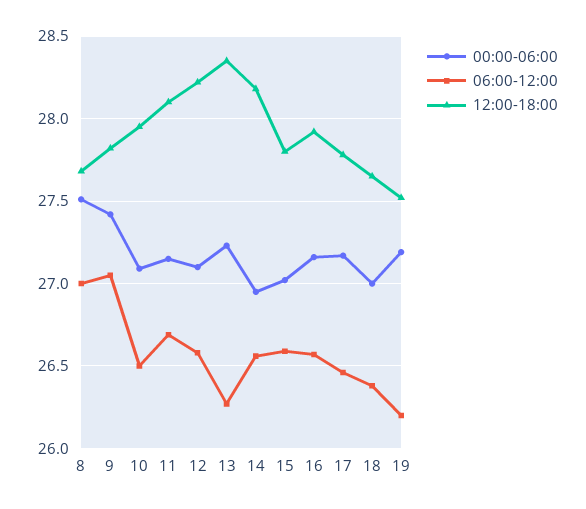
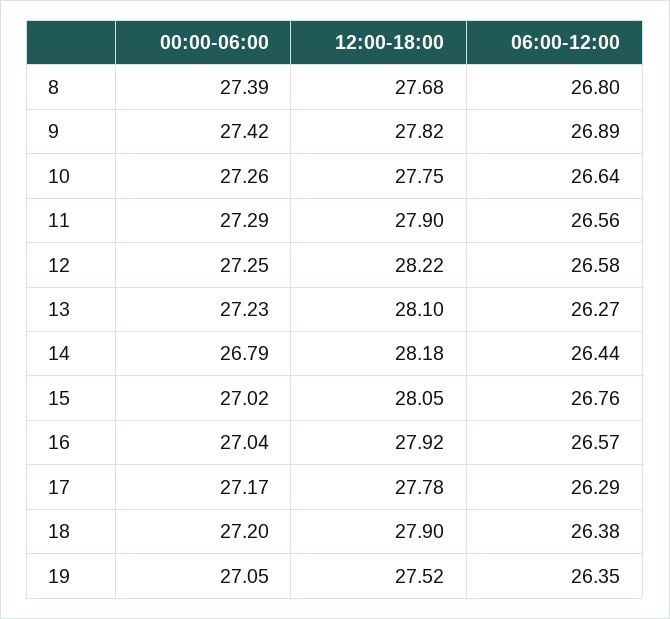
00:00-06:00, 8: 27.5 -> 27.39
06:00-12:00, 8: 27 -> 26.8
06:00-12:00, 9: 27.05 -> 26.89
00:00-06:00, 10: 27.1 -> 27.26
06:00-12:00, 10: 26.5 -> 26.64
12:00-18:00, 10: 27.95 -> 27.75
00:00-06:00, 11: 27.15 -> 27.29
06:00-12:00, 11: 26.7 -> 26.56
12:00-18:00, 11: 28.1 -> 27.9
00:00-06:00, 12: 27.1 -> 27.25
12:00-18:00, 13: 28.35 -> 28.1
00:00-06:00, 14: 26.95 -> 26.79
06:00-12:00, 14: 26.55 -> 26.44
06:00-12:00, 15: 26.6 -> 26.76
12:00-18:00, 15: 27.8 -> 28.05
00:00-06:00, 16: 27.15 -> 27.04
06:00-12:00, 17: 26.45 -> 26.29
00:00-06:00, 18: 27 -> 27.2
12:00-18:00, 18: 27.65 -> 27.9
00:00-06:00, 19: 27.2 -> 27.05
06:00-12:00, 19: 26.2 -> 26.35

